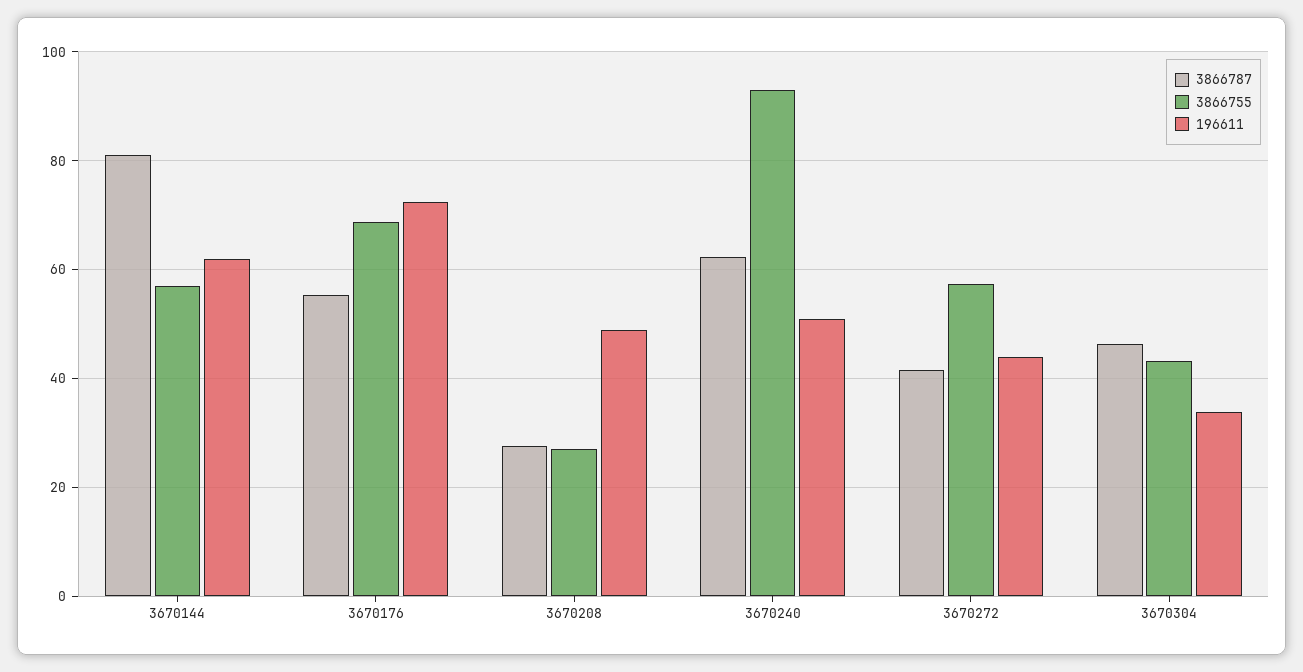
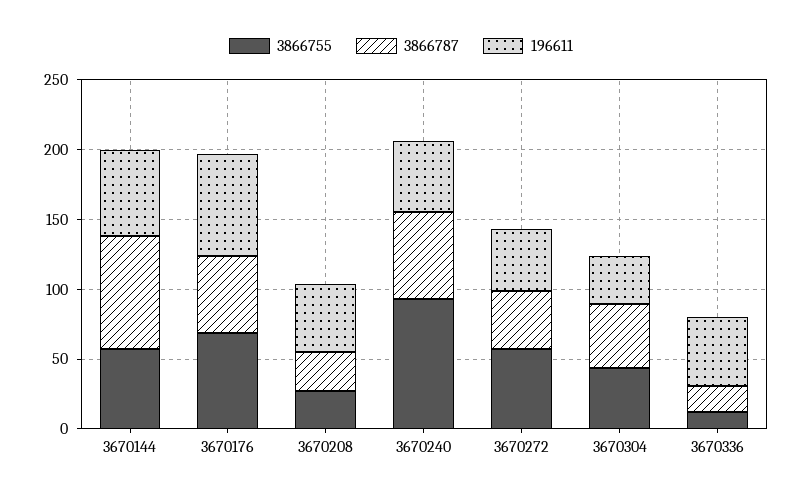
3866755, 3670336: none -> 10
3866787, 3670336: none -> 20
196611, 3670336: none -> 50

